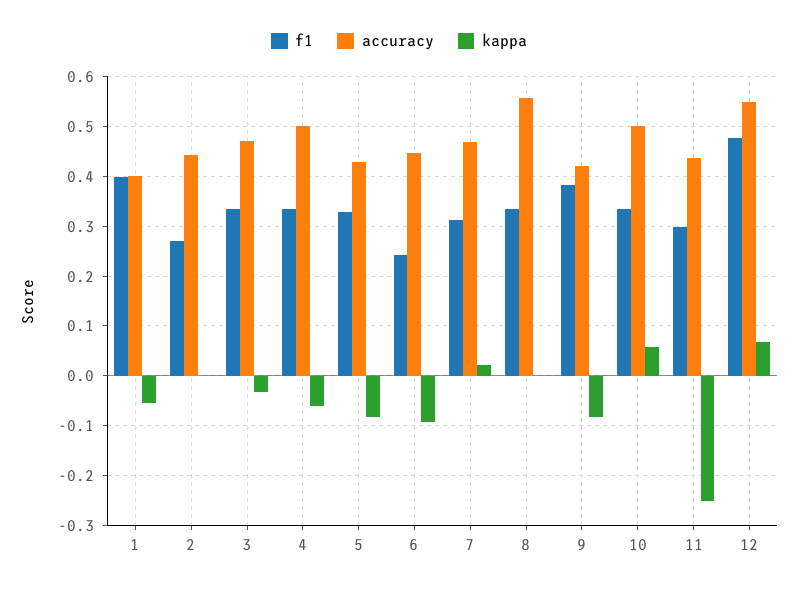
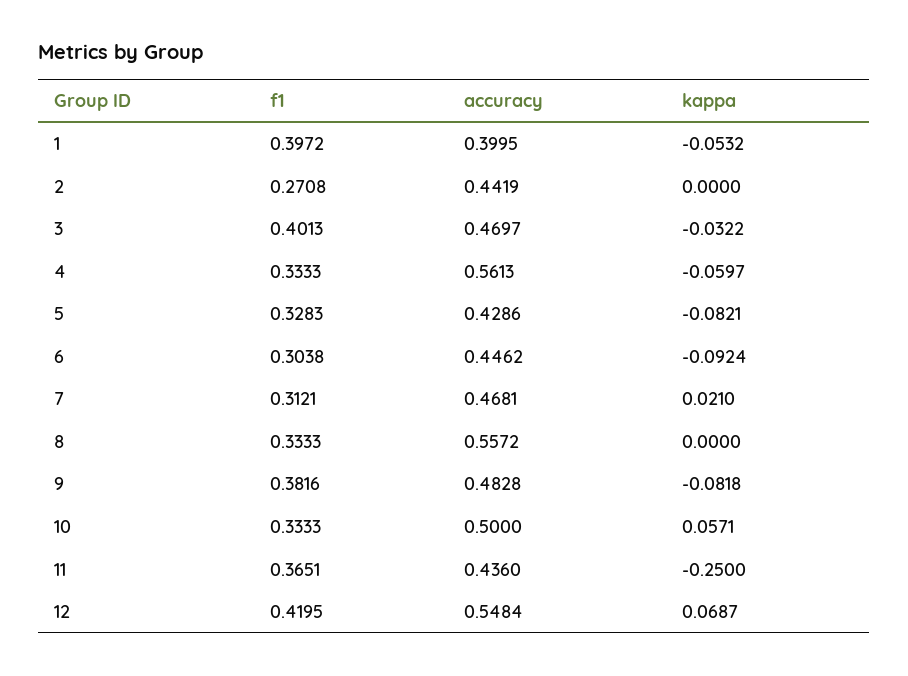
f1, 3: 0.34 -> 0.4013
accuracy, 4: 0.5 -> 0.5613
f1, 6: 0.24 -> 0.3038
accuracy, 9: 0.42 -> 0.4828
f1, 11: 0.3 -> 0.3651
f1, 12: 0.48 -> 0.4195

